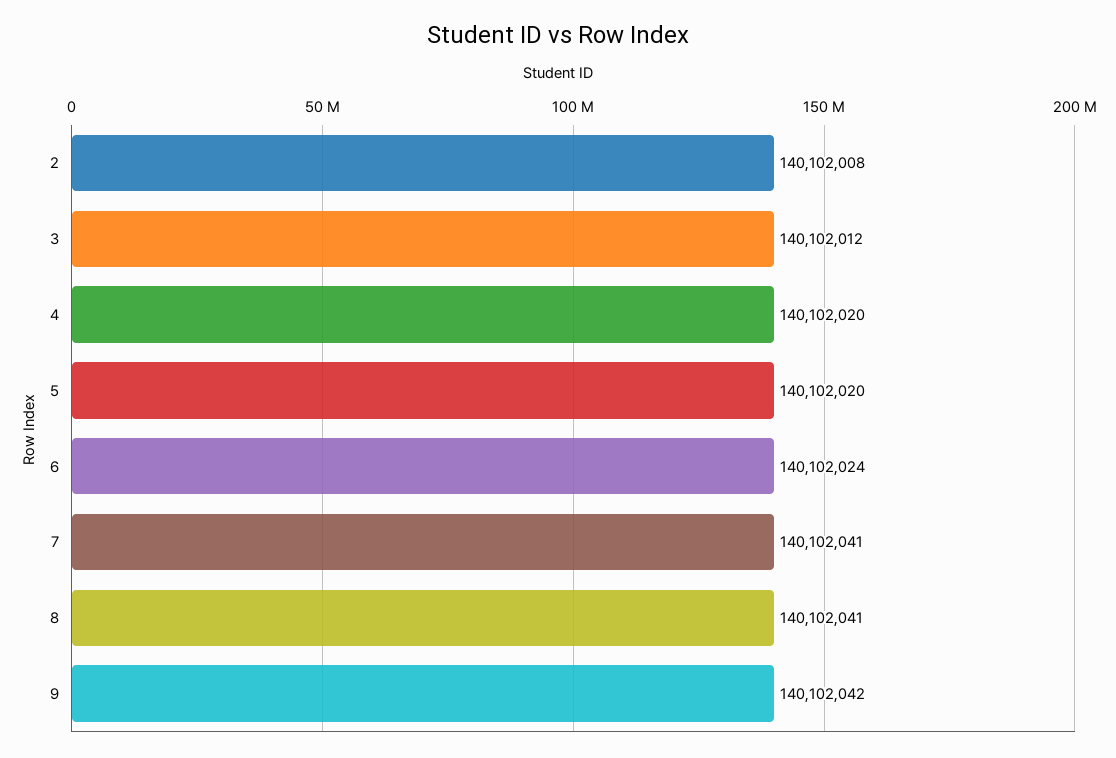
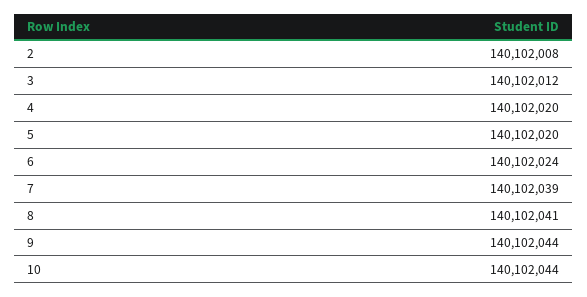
7: 140102041 -> 140102039
9: 140102042 -> 140102044
10: none -> 140102044

